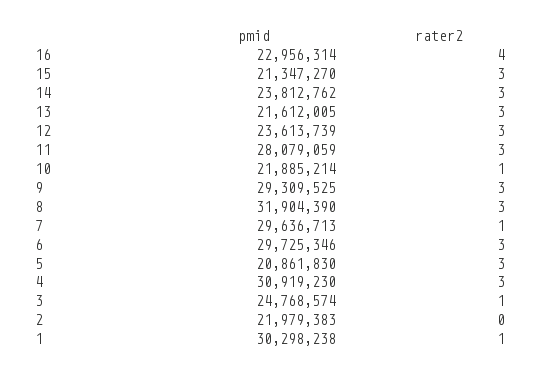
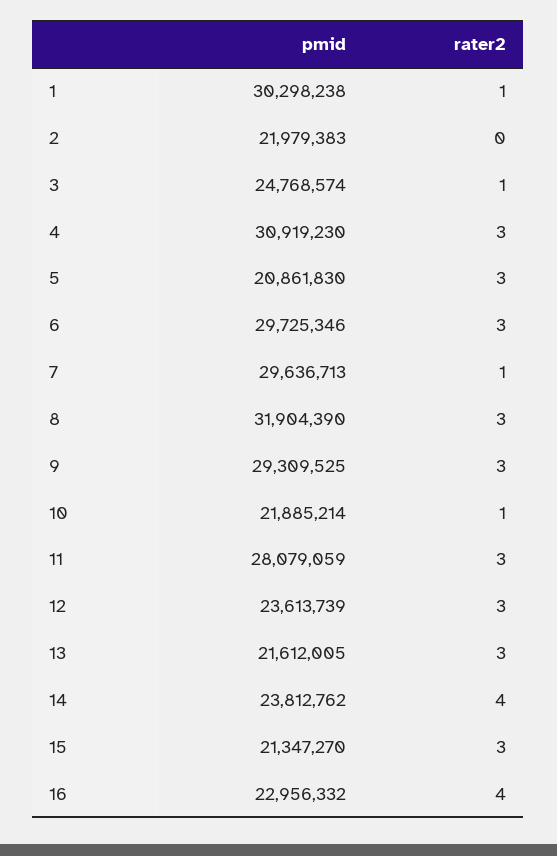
pmid, 16: 22956314 -> 22956332
rater2, 14: 3 -> 4

